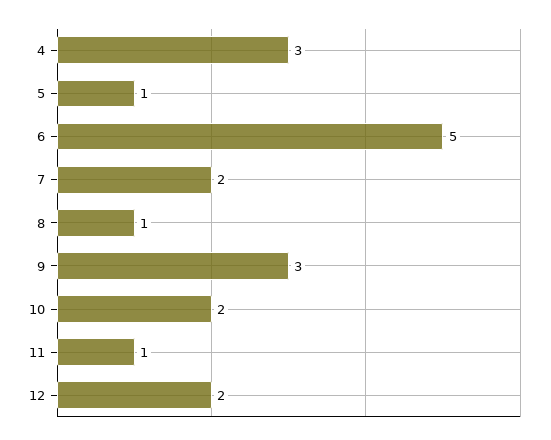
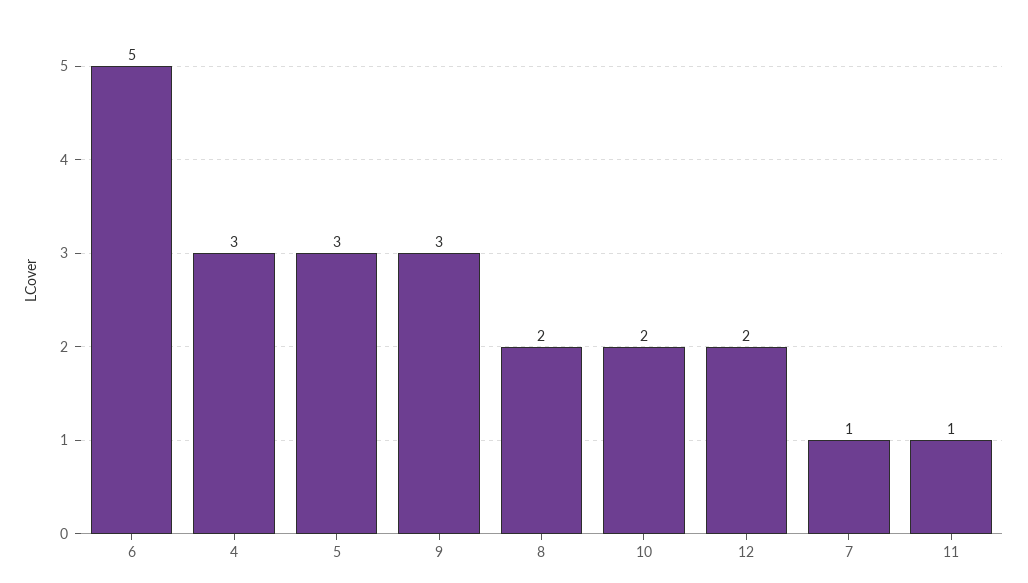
5: 1 -> 3
7: 2 -> 1
8: 1 -> 2

